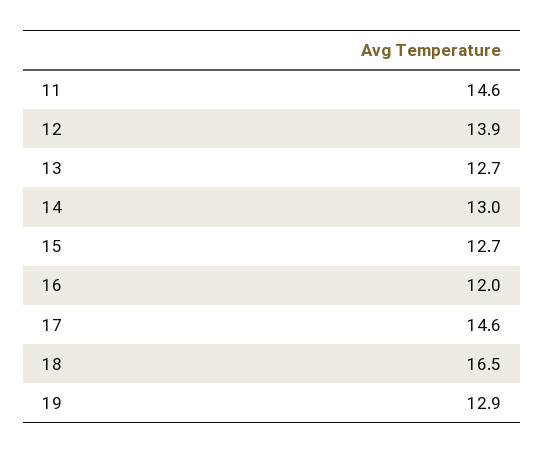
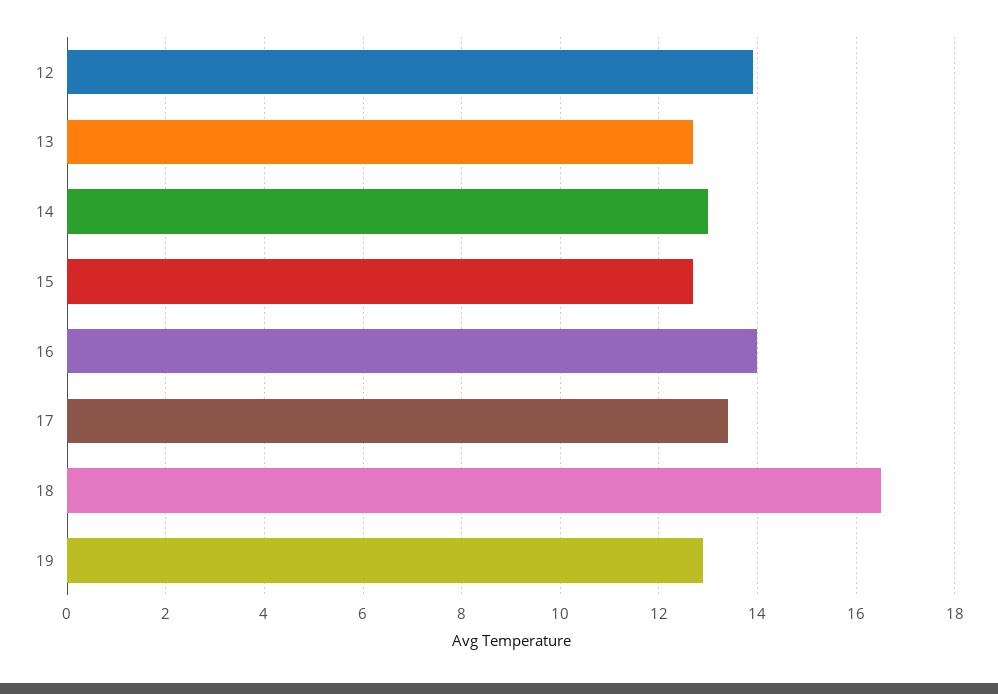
11: 14.6 -> none
16: 12 -> 14
17: 14.6 -> 13.5

